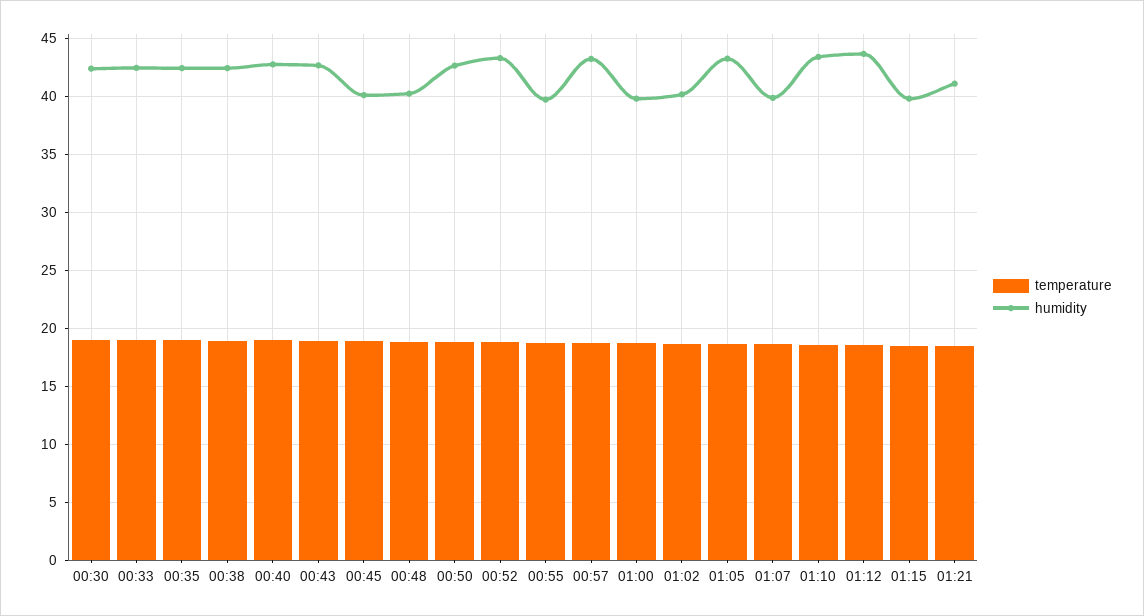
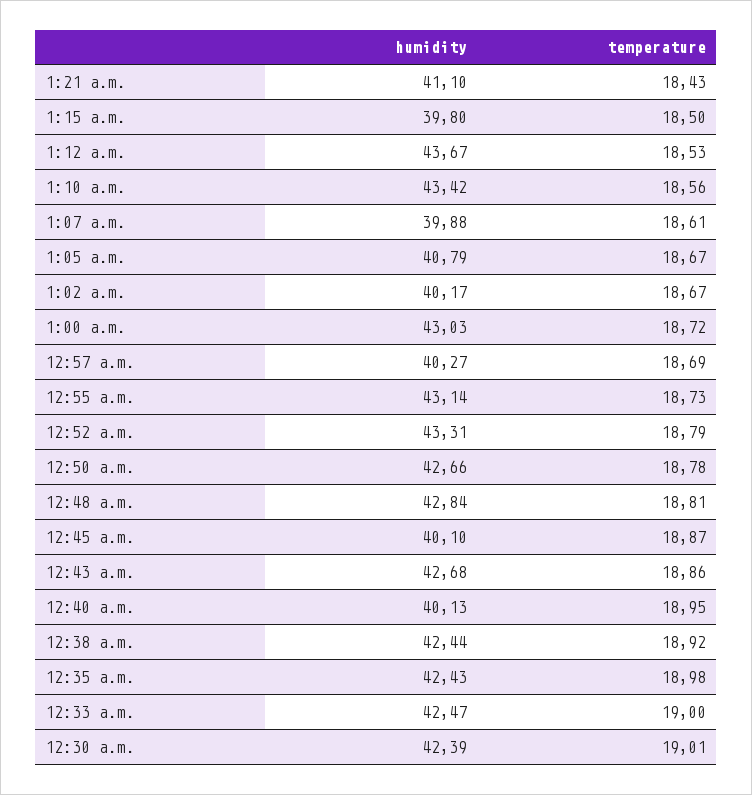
humidity, 00:40: 43 -> 40.13
humidity, 00:48: 40 -> 42.84
humidity, 00:55: 40 -> 43.14
humidity, 00:57: 43 -> 40.27
humidity, 01:00: 40 -> 43.03
humidity, 01:05: 43 -> 40.79

